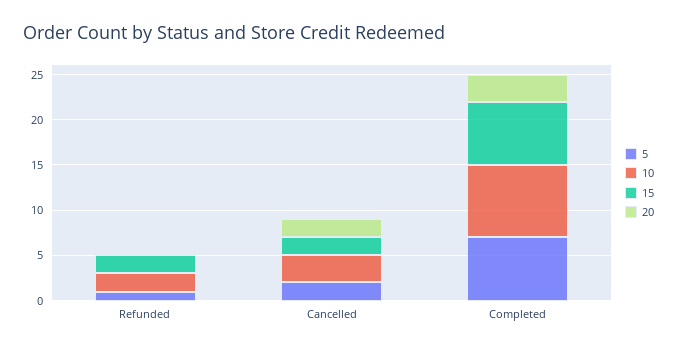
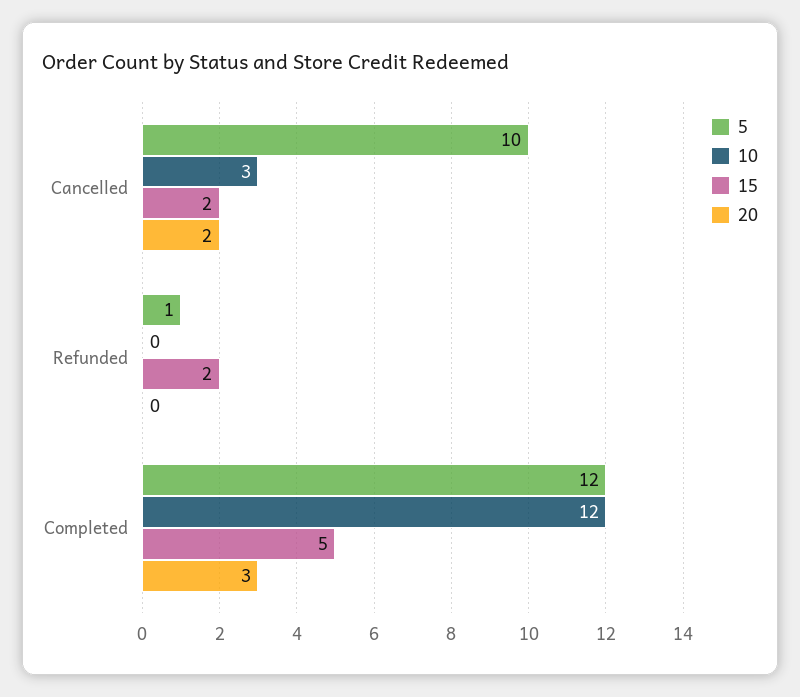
10, Refunded: 2 -> 0
5, Cancelled: 2 -> 10
5, Completed: 7 -> 12
10, Completed: 8 -> 12
15, Completed: 7 -> 5

